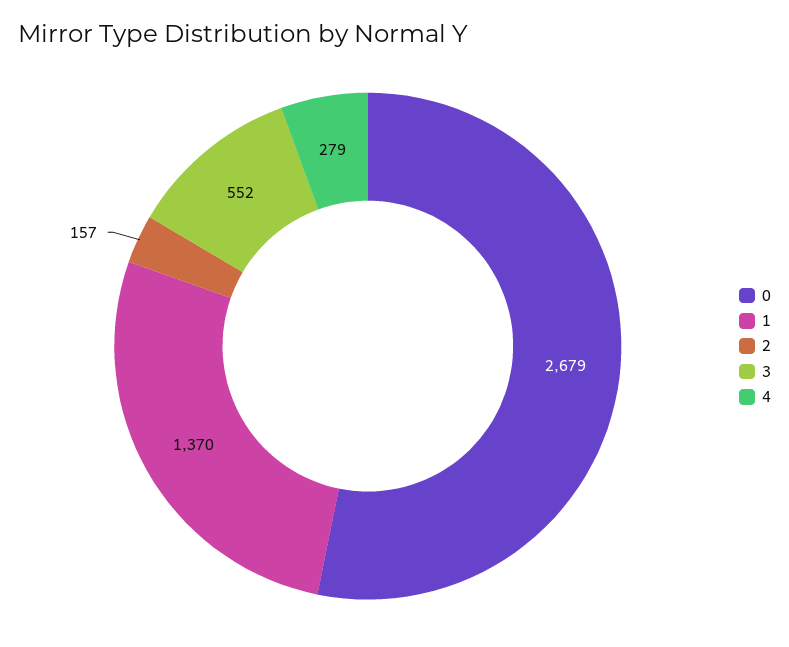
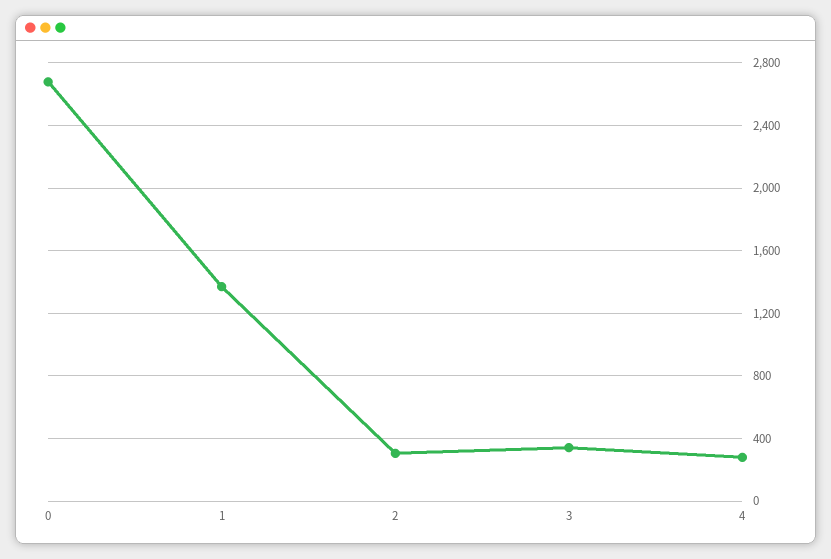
2: 157 -> 300
3: 552 -> 350

